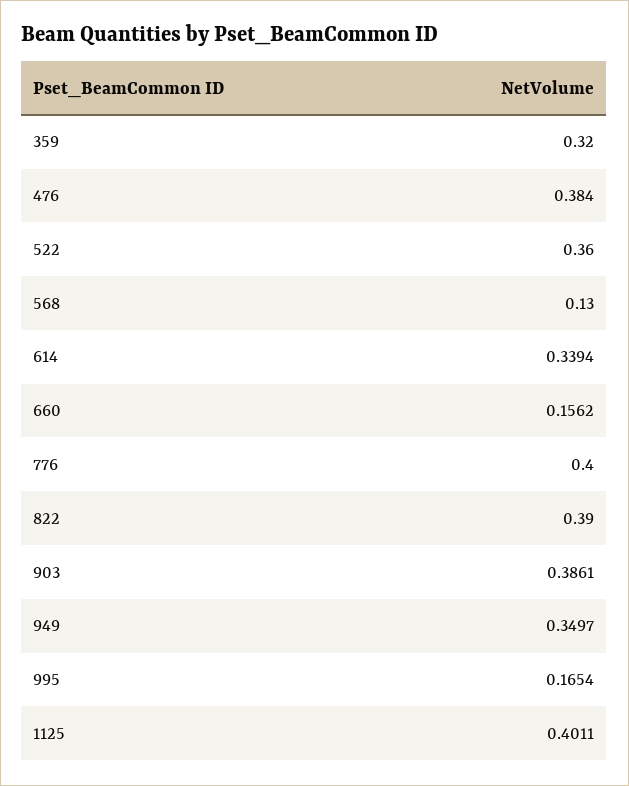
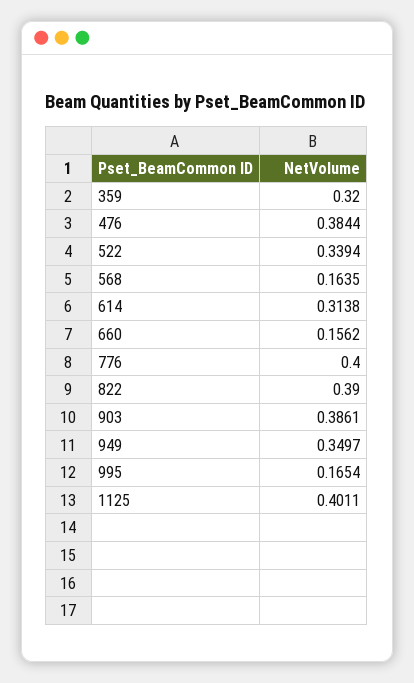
476: 0.384 -> 0.3844
522: 0.36 -> 0.3394
568: 0.13 -> 0.1635
614: 0.3394 -> 0.3138

